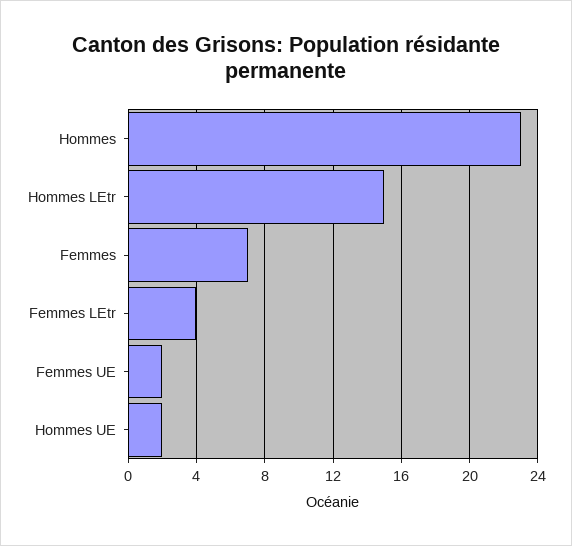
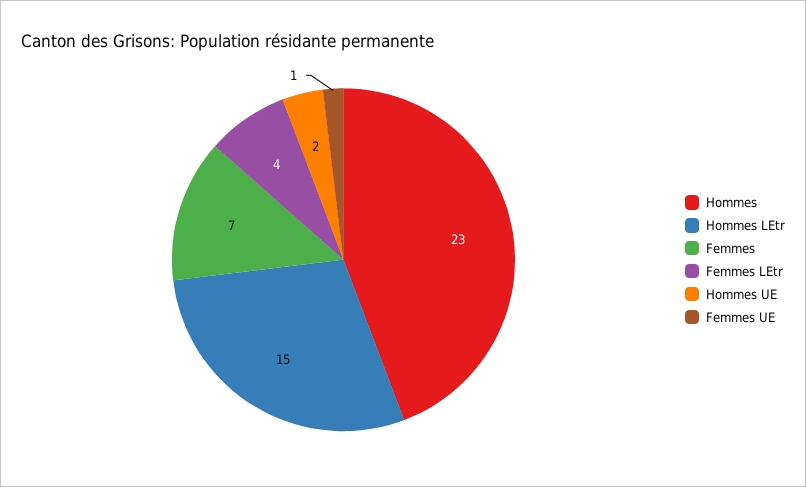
Femmes UE: 2 -> 1

